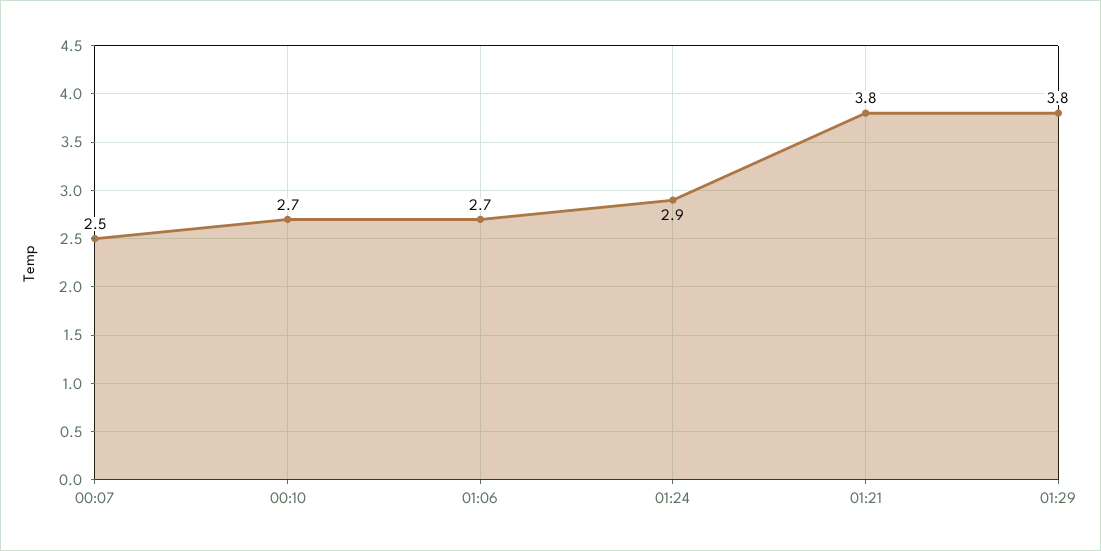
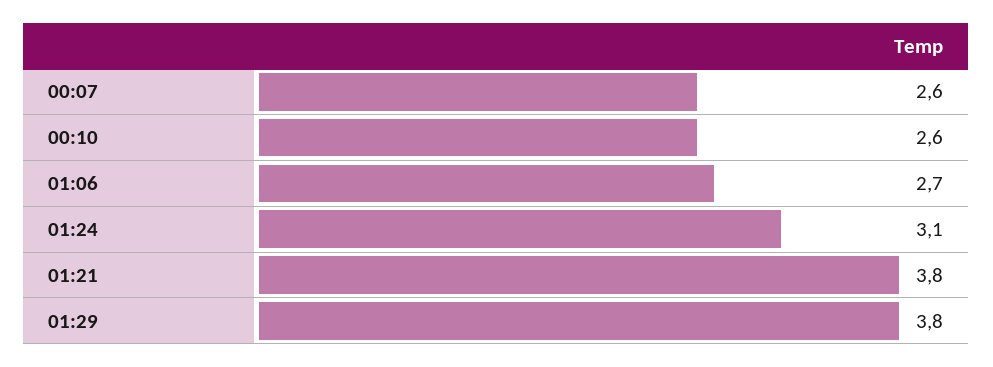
00:07: 2.5 -> 2.6
00:10: 2.7 -> 2.6
01:24: 2.9 -> 3.1

